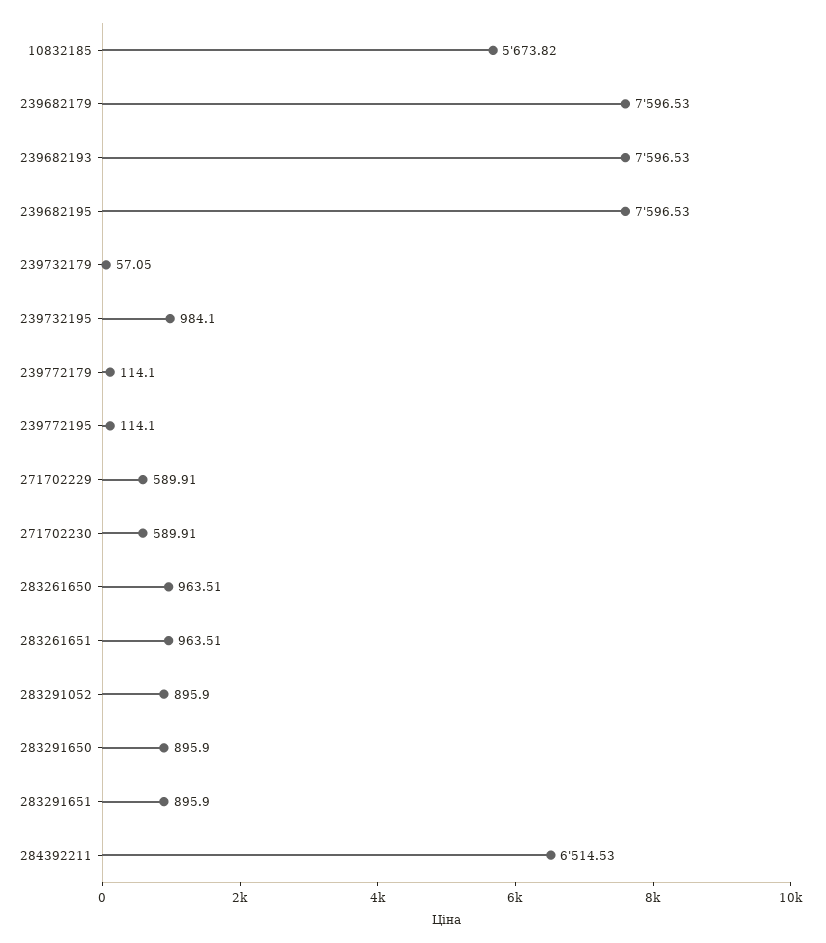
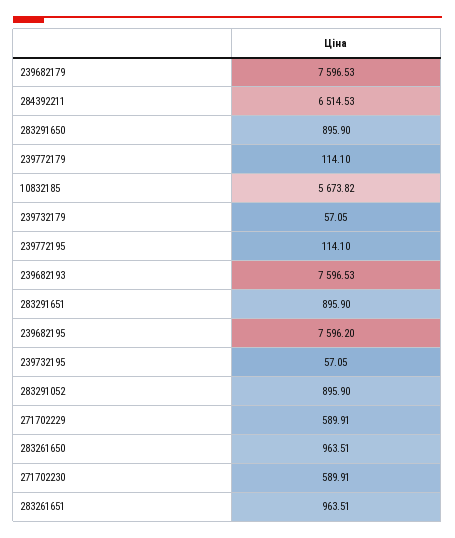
239682195: 7596.53 -> 7596.2
239732195: 984.1 -> 57.05

